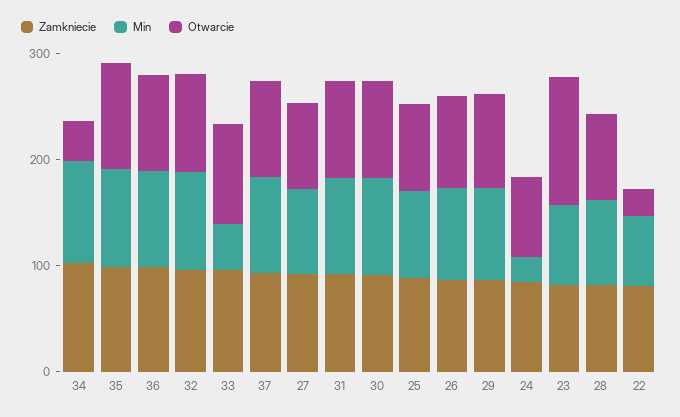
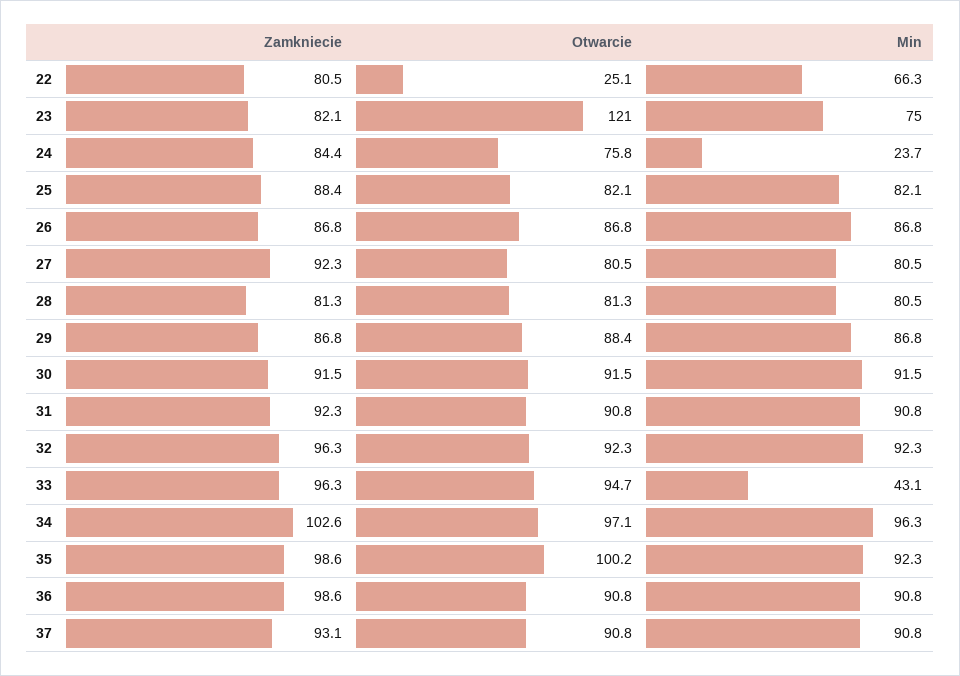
Otwarcie, 34: 40 -> 97.1

